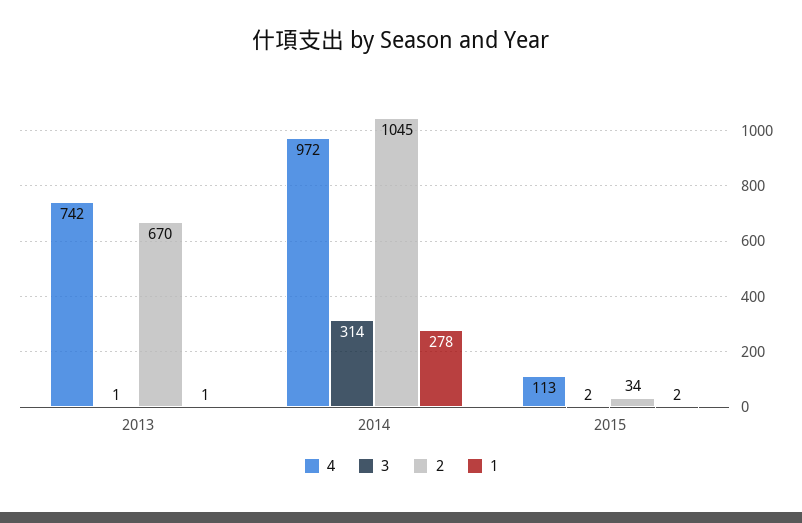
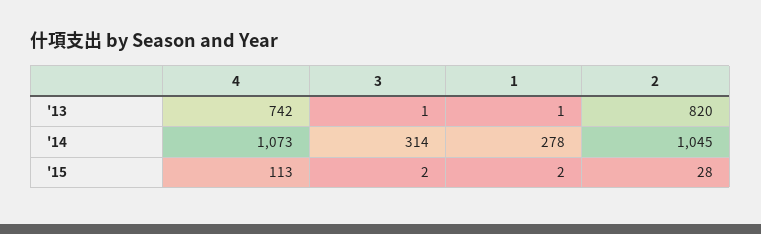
2, 2013: 670 -> 820
4, 2014: 972 -> 1073
2, 2015: 34 -> 28

